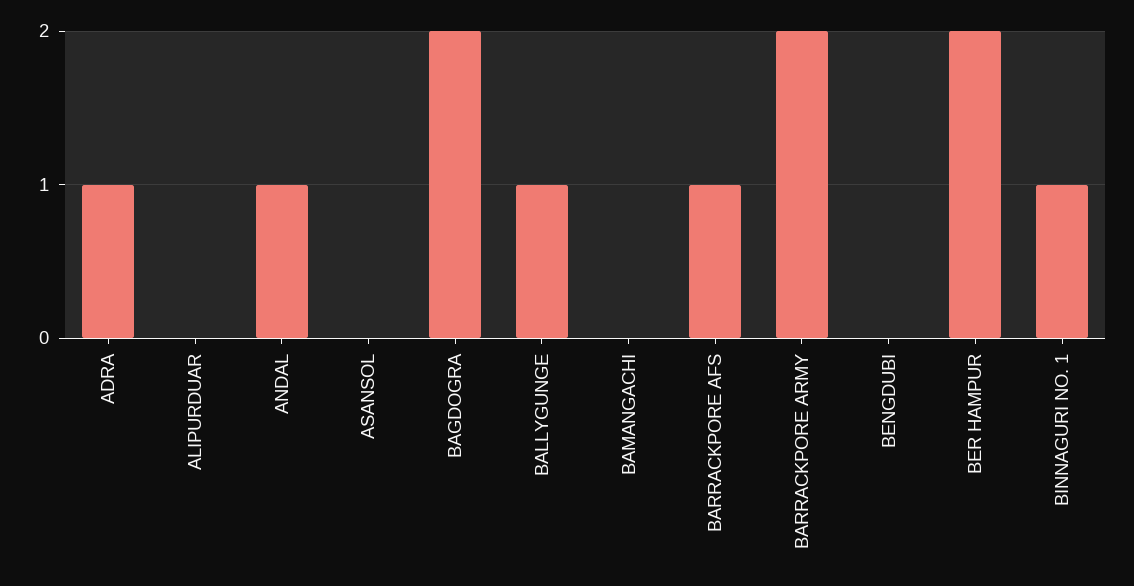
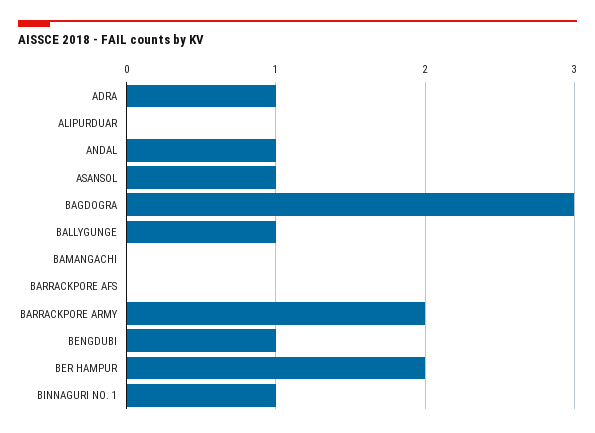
ASANSOL: 0 -> 1
BAGDOGRA: 2 -> 3
BARRACKPORE AFS: 1 -> 0
BENGDUBI: 0 -> 1

